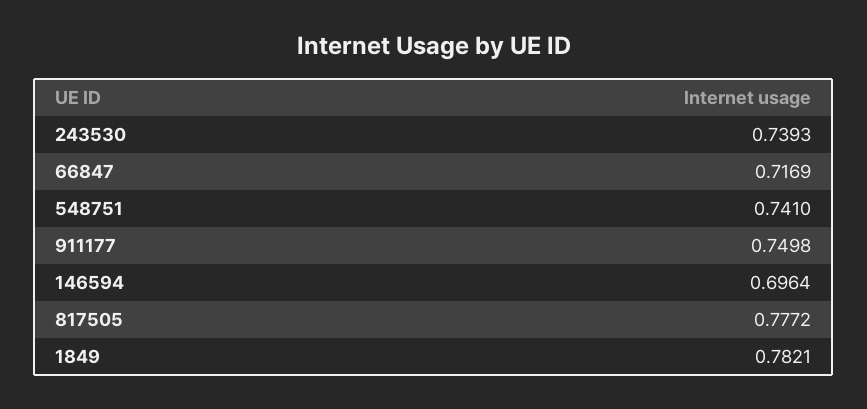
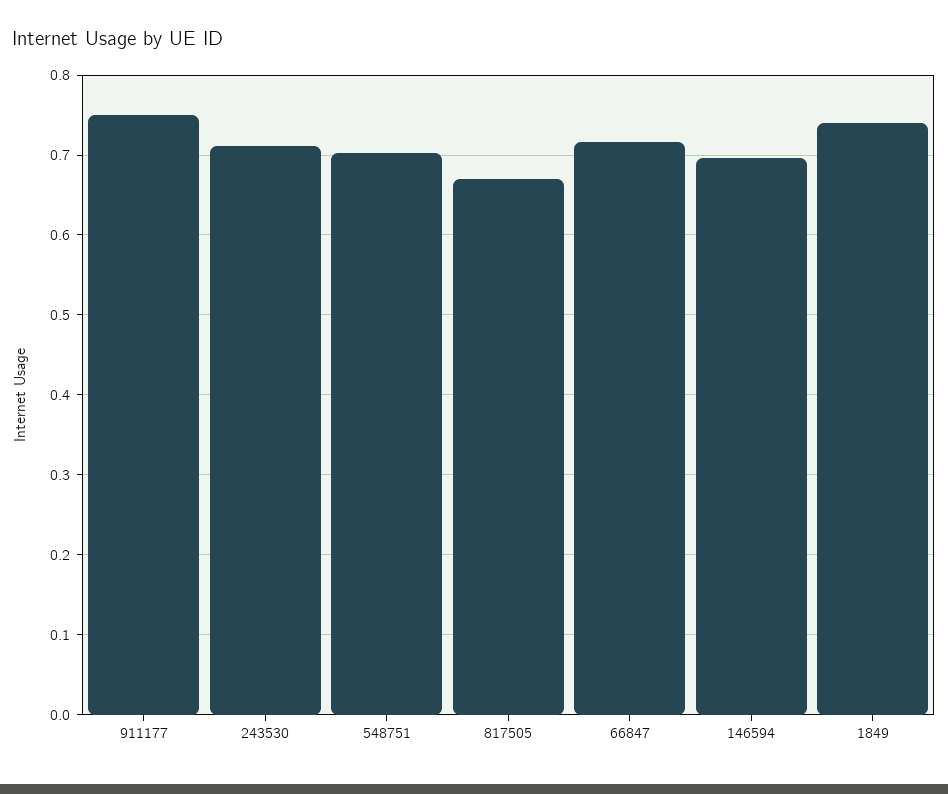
243530: 0.7393 -> 0.71
548751: 0.741 -> 0.7
817505: 0.7772 -> 0.67
1849: 0.7821 -> 0.74

